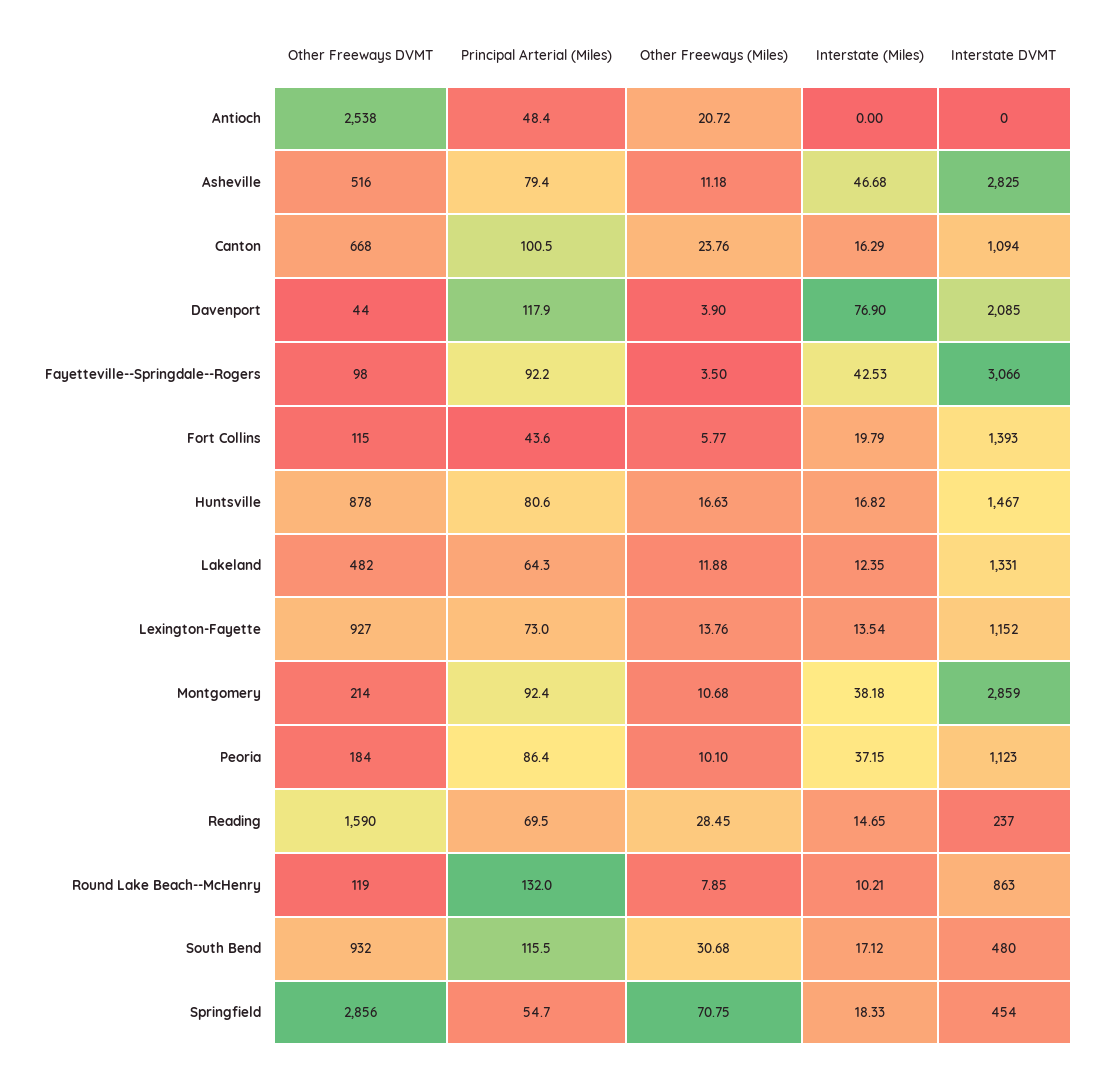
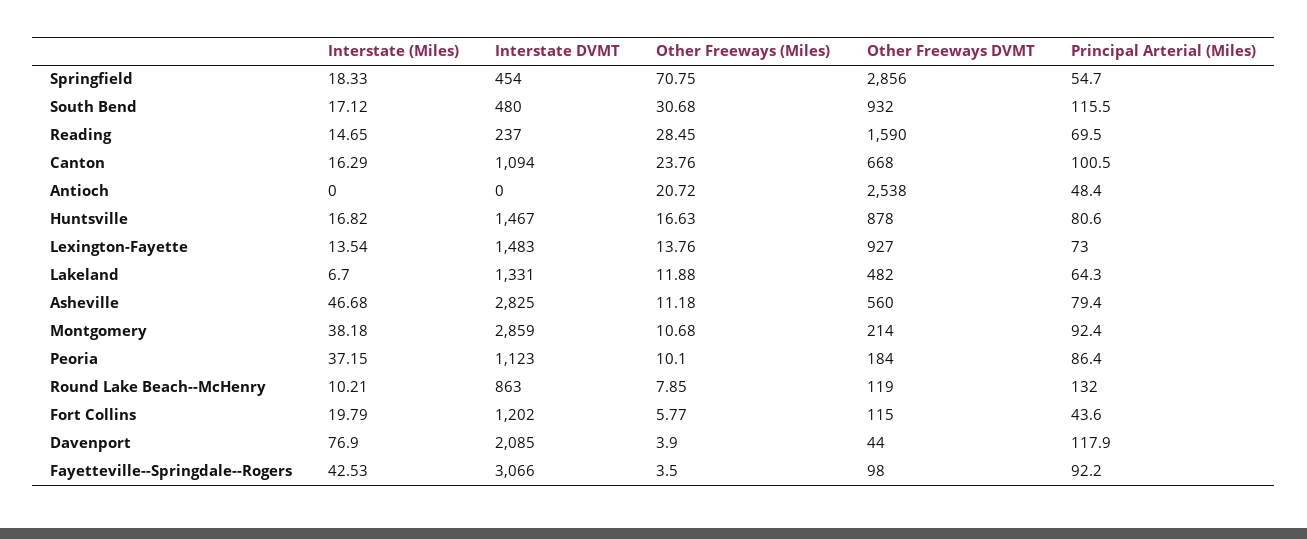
Other Freeways DVMT, Asheville: 516 -> 560
Interstate DVMT, Fort Collins: 1393 -> 1202
Interstate (Miles), Lakeland: 12.35 -> 6.7
Interstate DVMT, Lexington-Fayette: 1152 -> 1483

